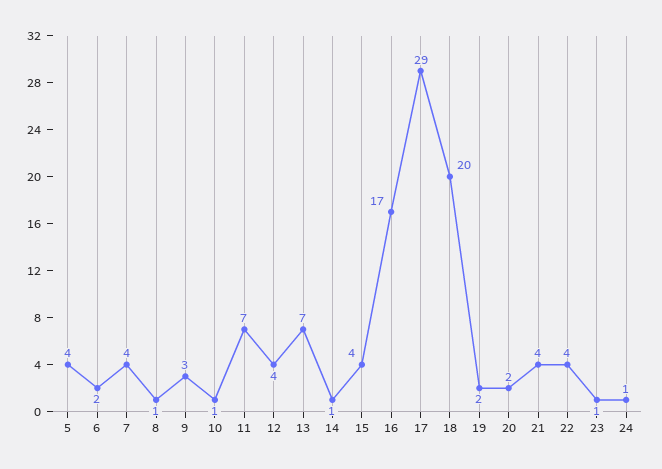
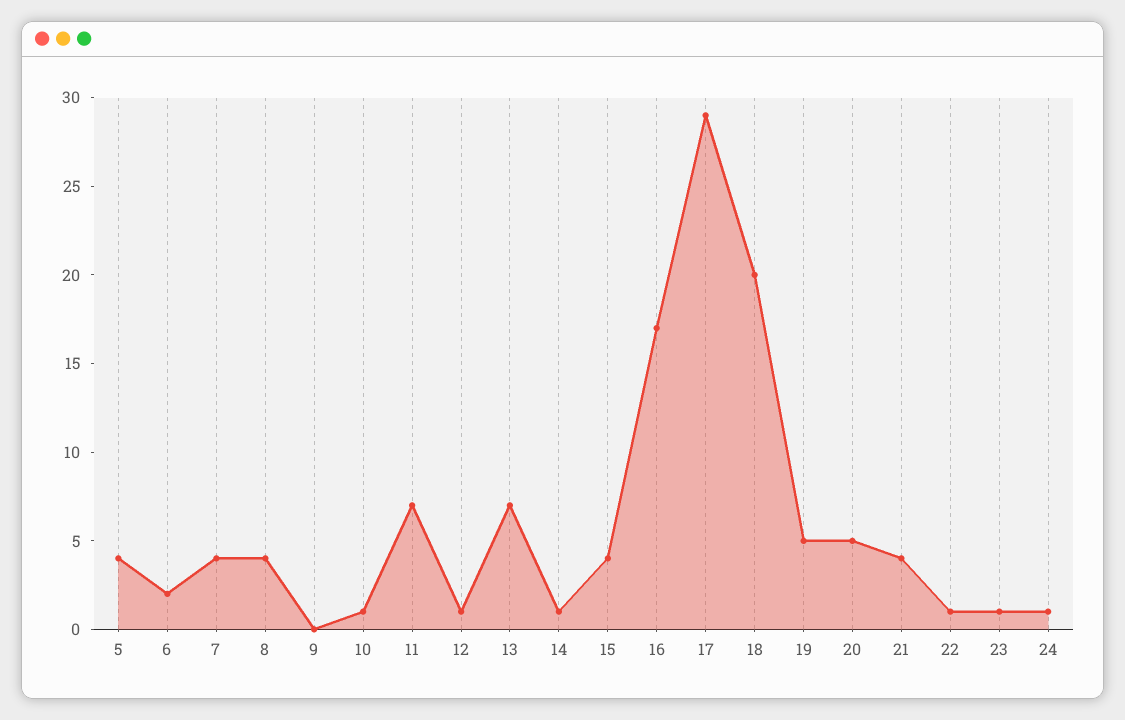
8: 1 -> 4
9: 3 -> 0
12: 4 -> 1
19: 2 -> 5
20: 2 -> 5
22: 4 -> 1

